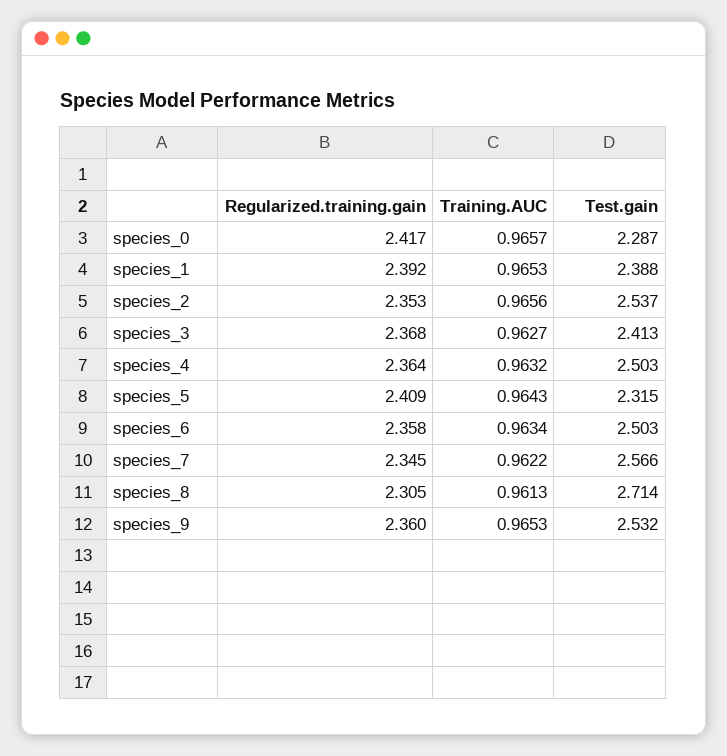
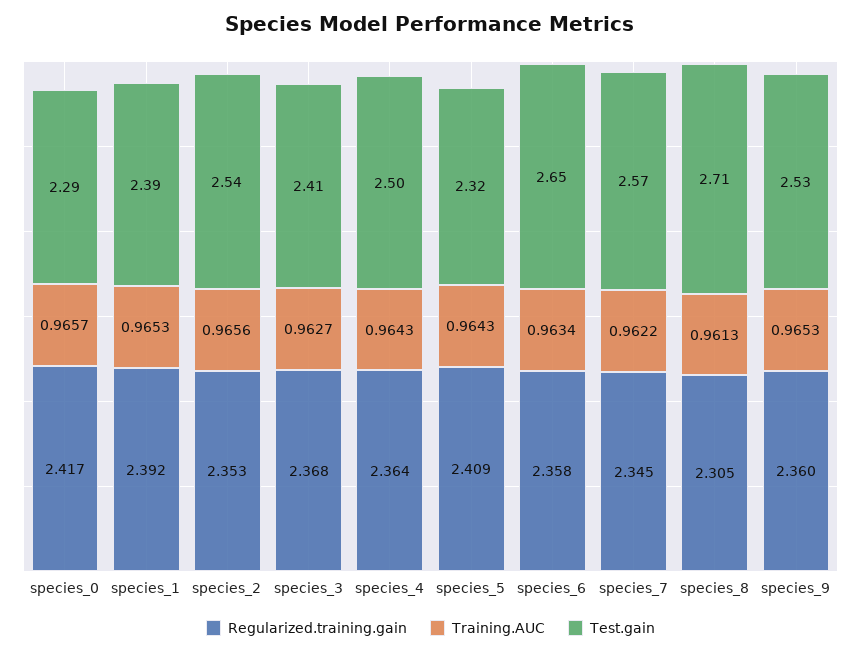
Training.AUC, species_4: 0.9632 -> 0.9643
Test.gain, species_6: 2.503 -> 2.65

